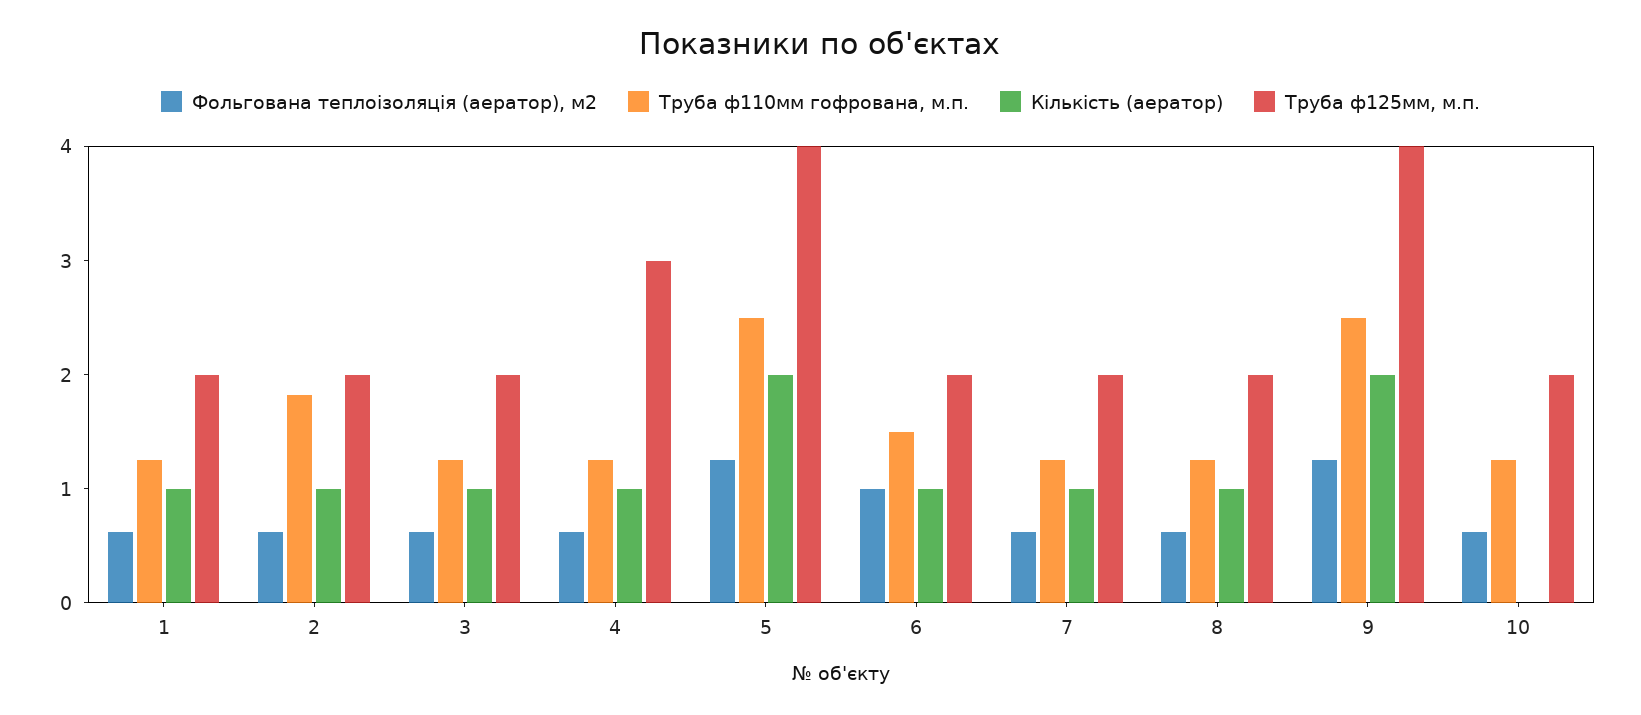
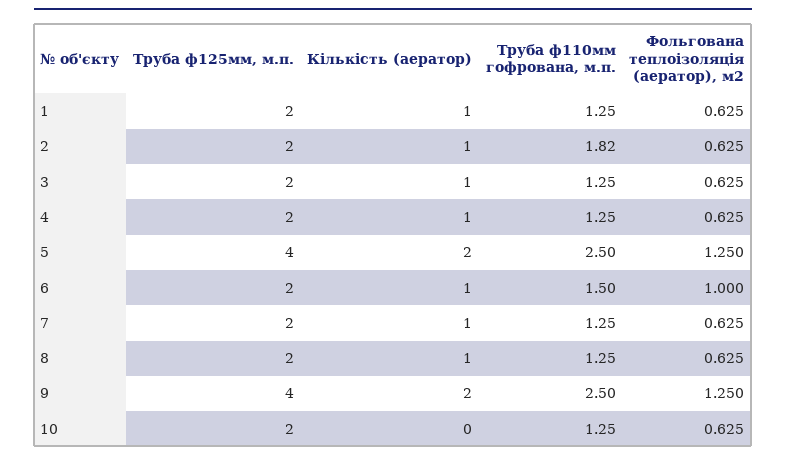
Труба ф125мм, м.п., 4: 3 -> 2

